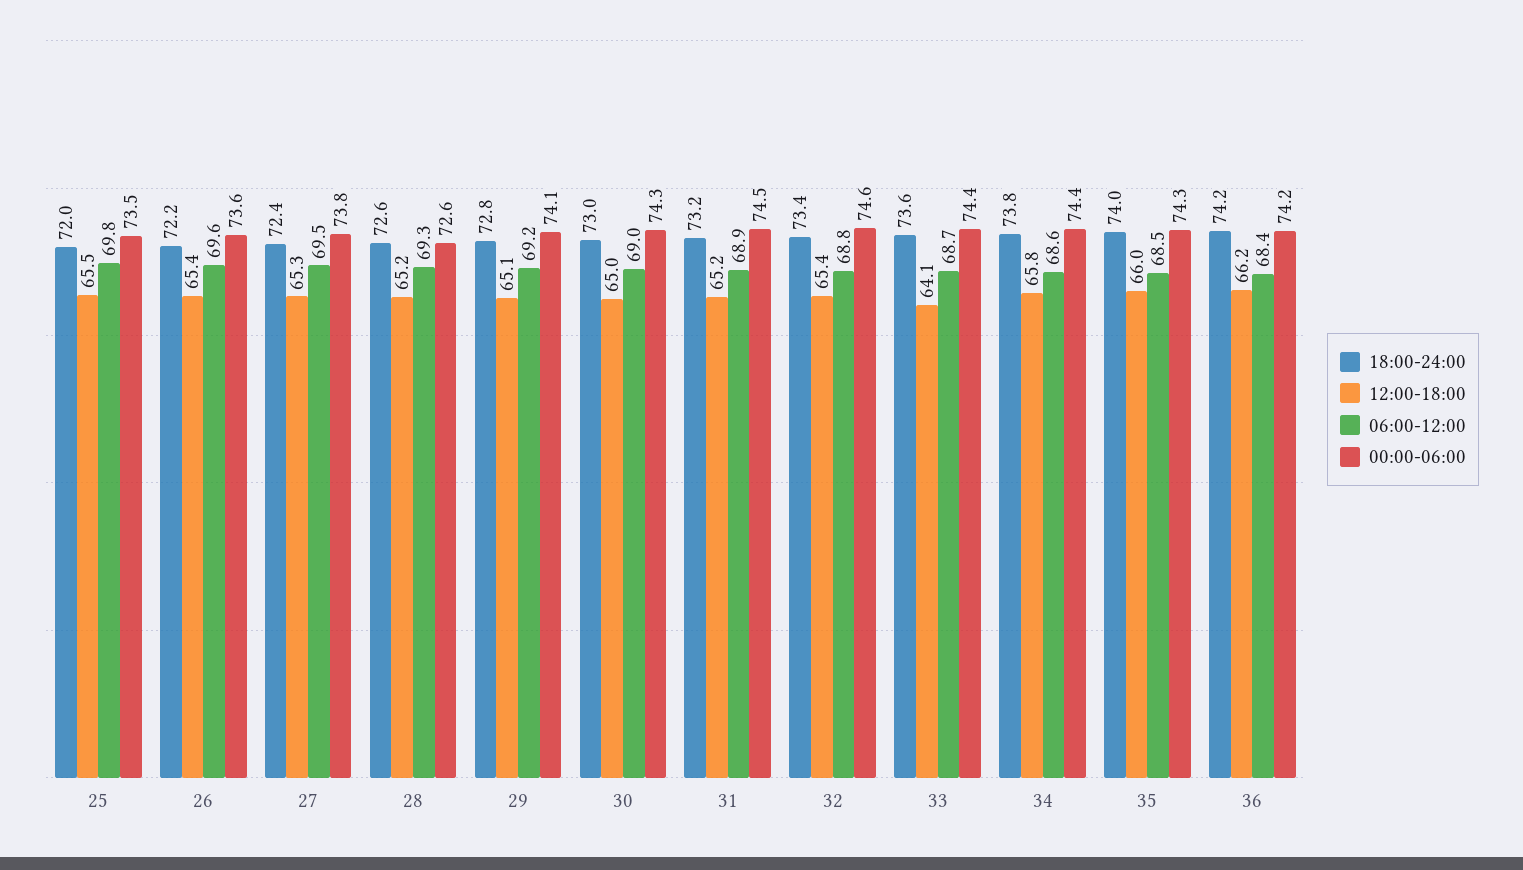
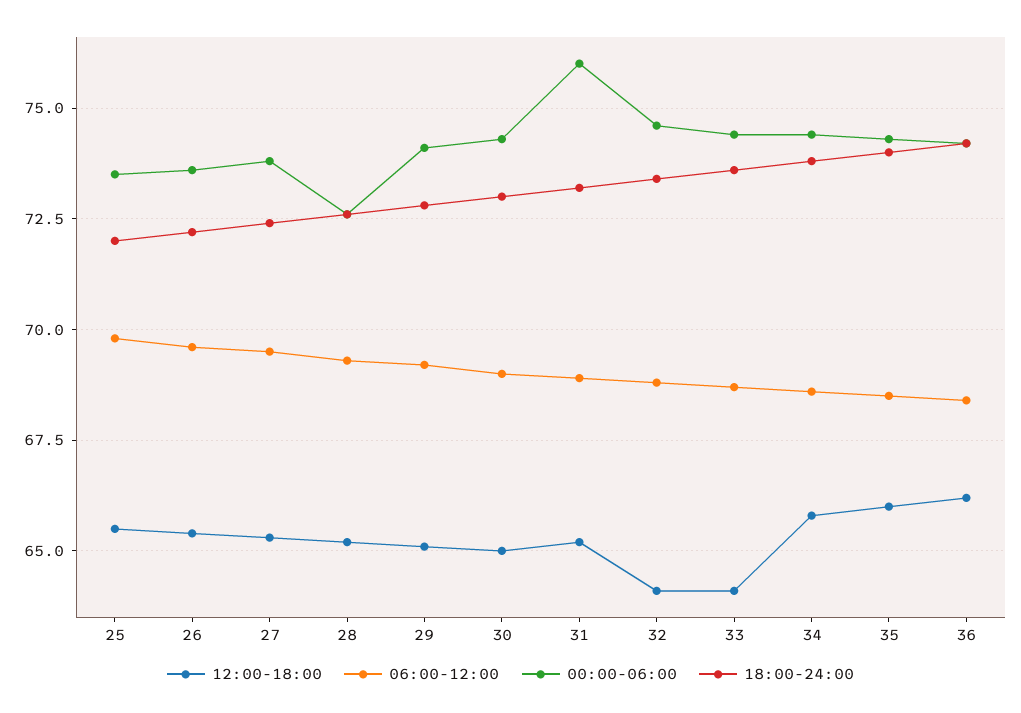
00:00-06:00, 31: 74.5 -> 76
12:00-18:00, 32: 65.4 -> 64

